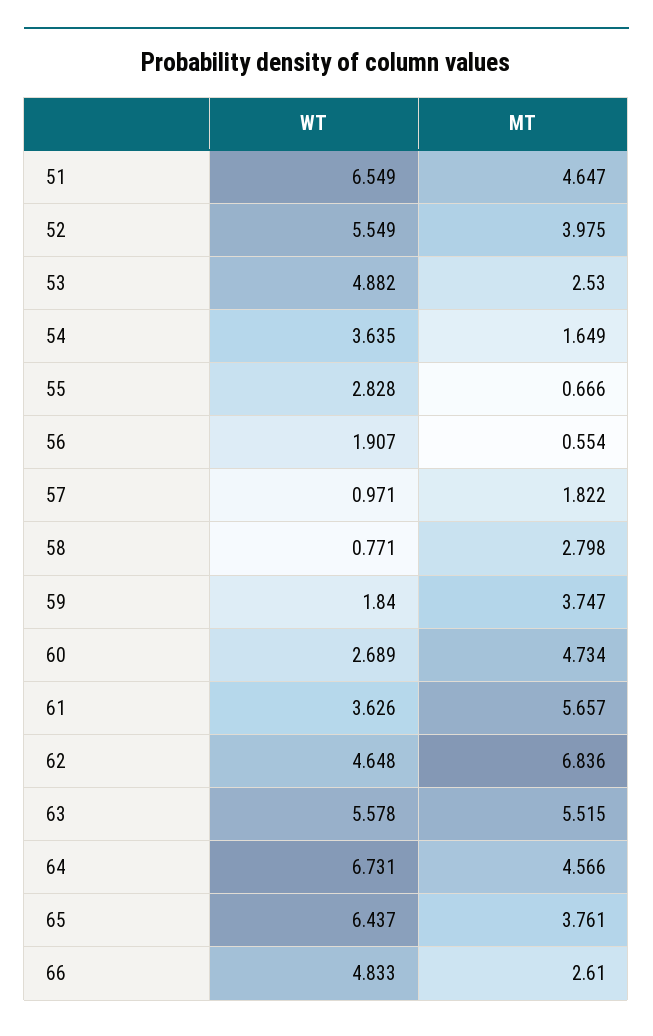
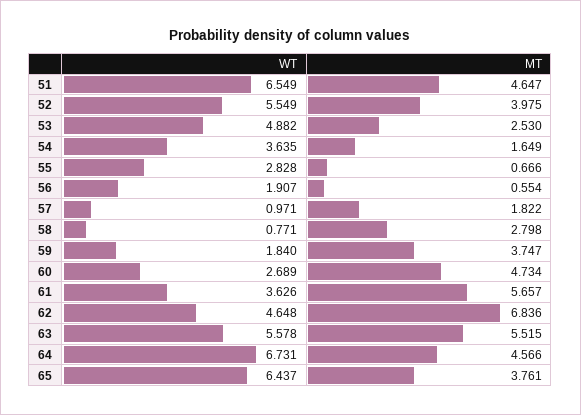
WT, 66: 4.833 -> none
MT, 66: 2.61 -> none

